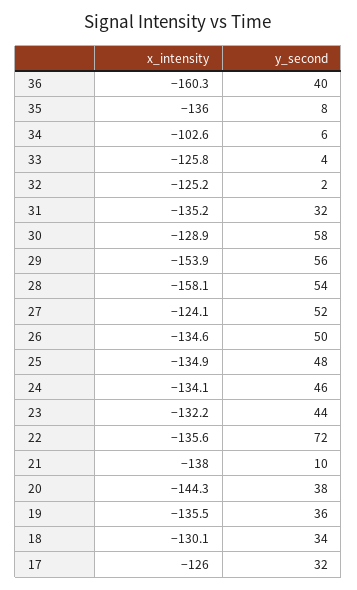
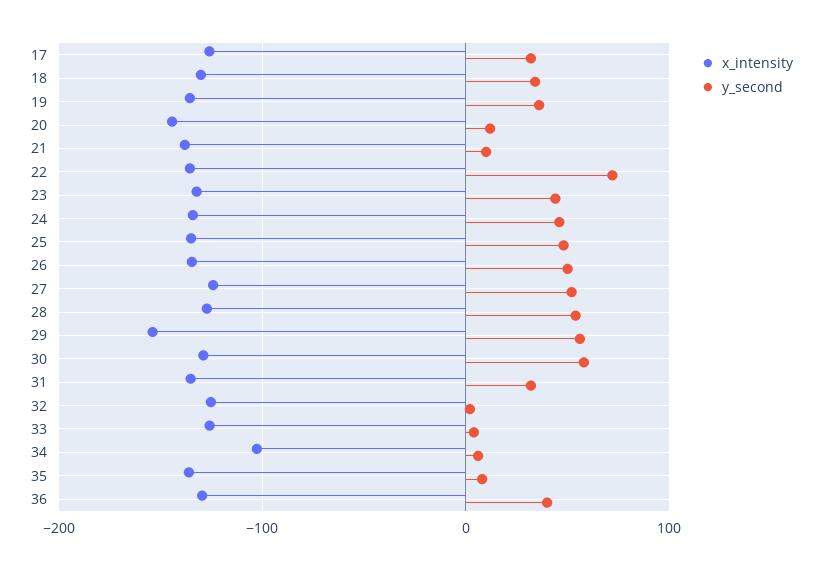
x_intensity, 36: -160.3 -> -130
x_intensity, 28: -158.1 -> -130
y_second, 20: 38 -> 10

